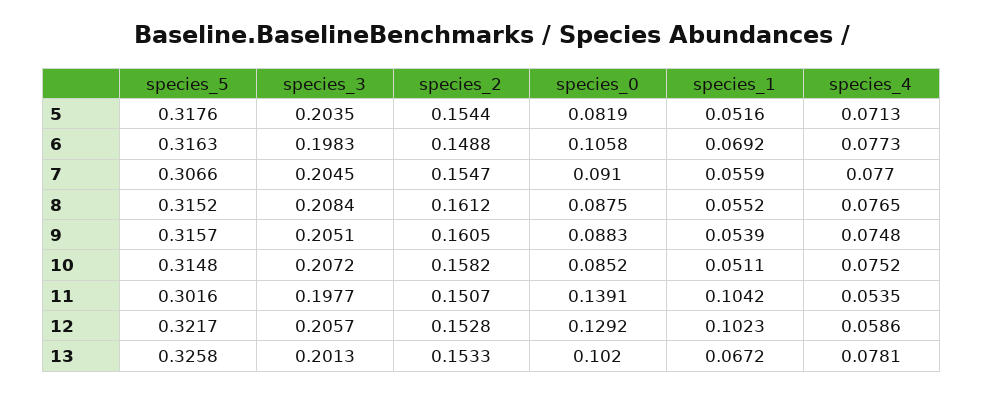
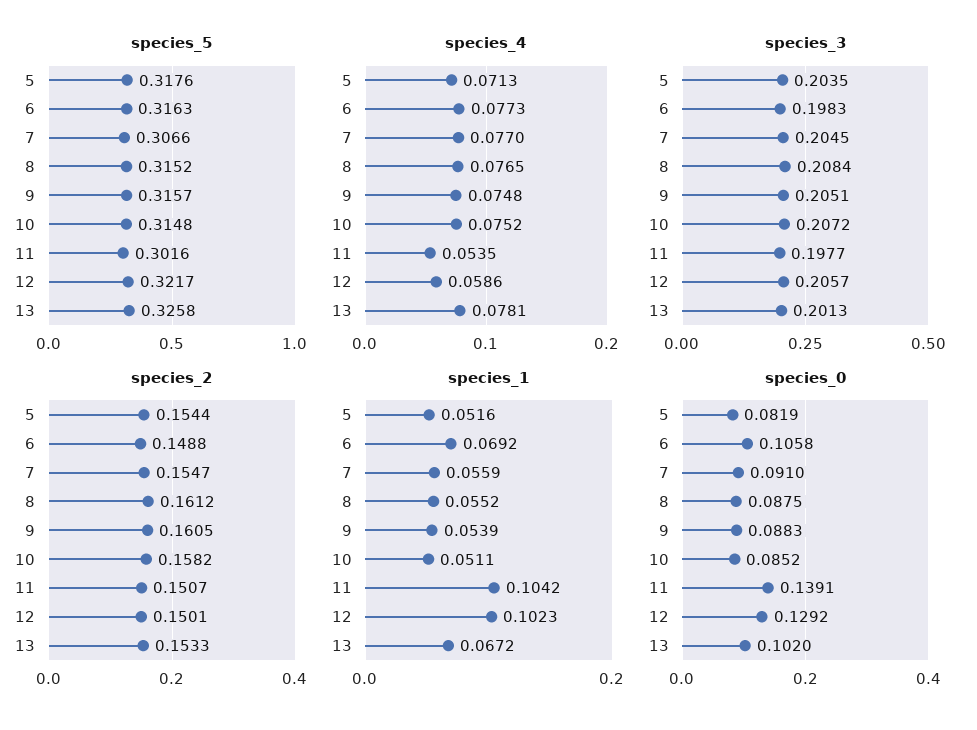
species_2, 12: 0.1528 -> 0.1501

